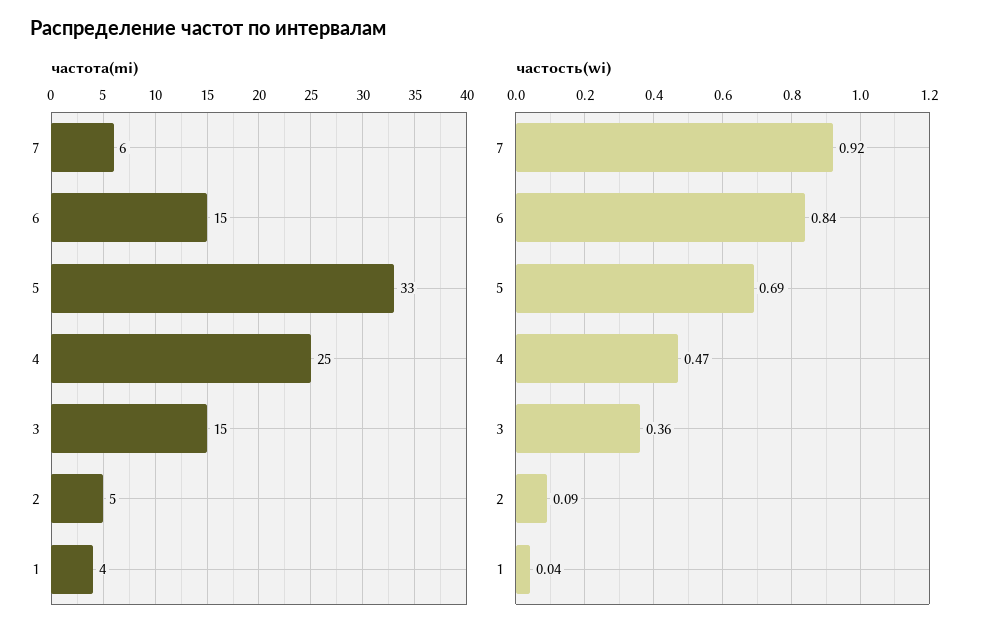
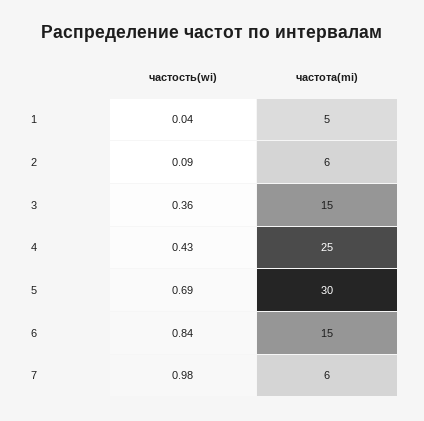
частота(mi), 5: 33 -> 30
частота(mi), 2: 5 -> 6
частота(mi), 1: 4 -> 5
частость(wi), 7: 0.92 -> 0.98
частость(wi), 4: 0.47 -> 0.43

